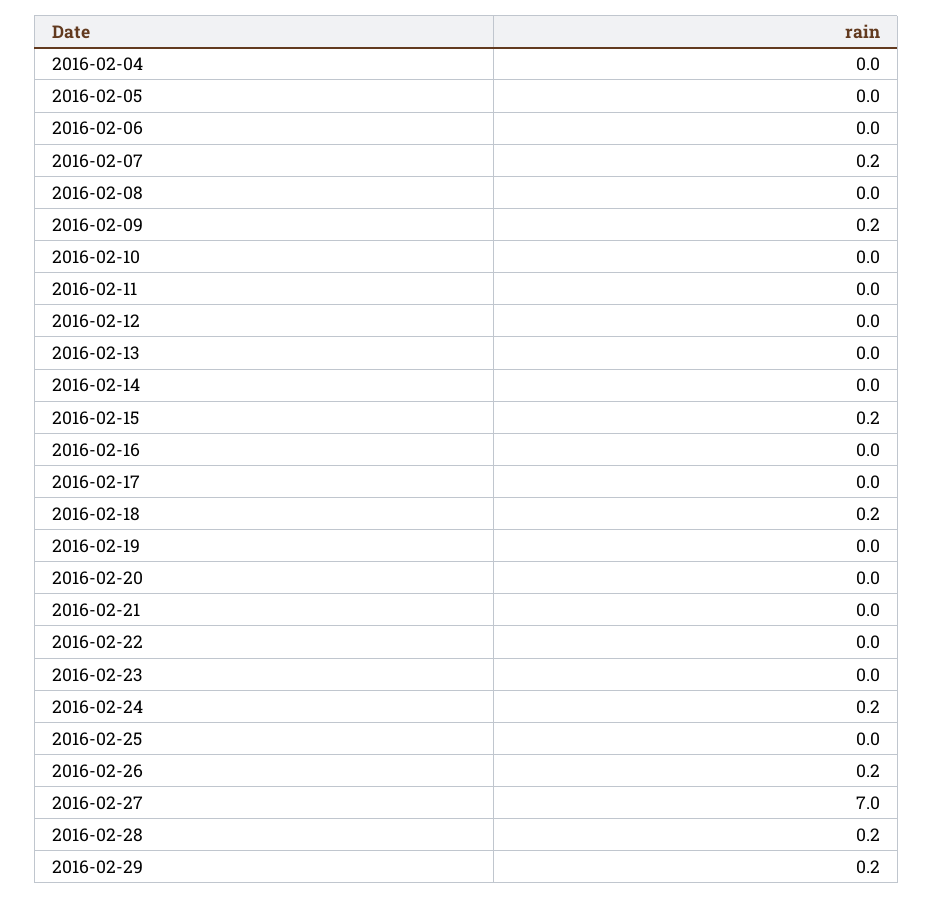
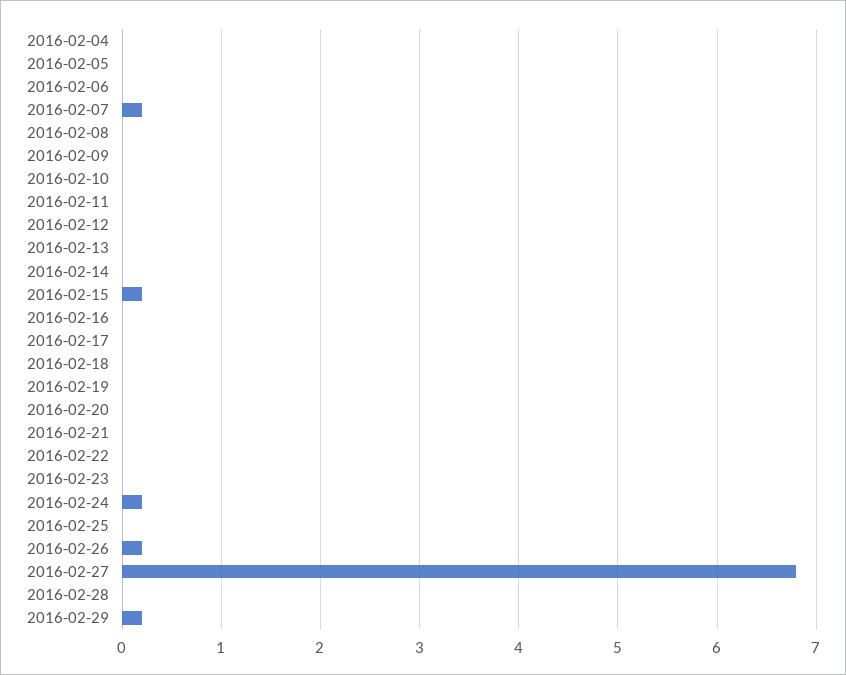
2016-02-09: 0.2 -> 0
2016-02-18: 0.2 -> 0
2016-02-27: 7 -> 6.8
2016-02-28: 0.2 -> 0

